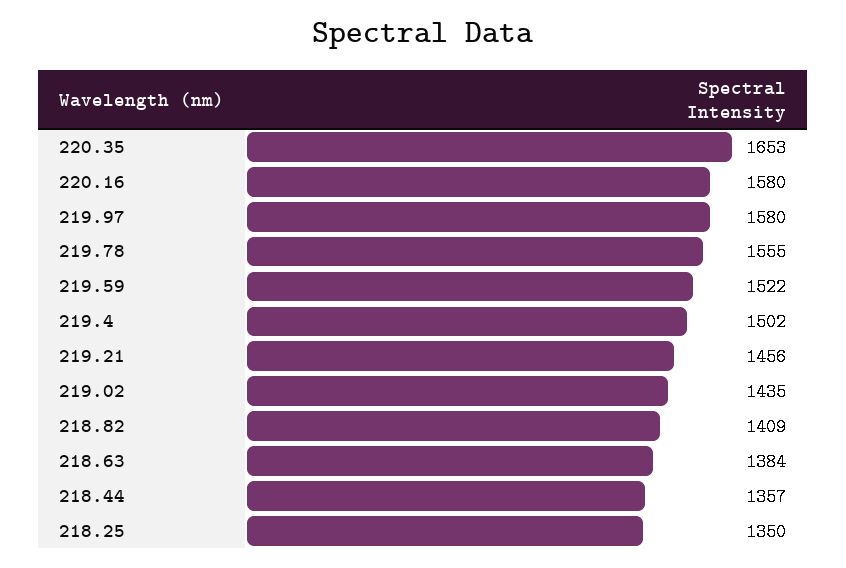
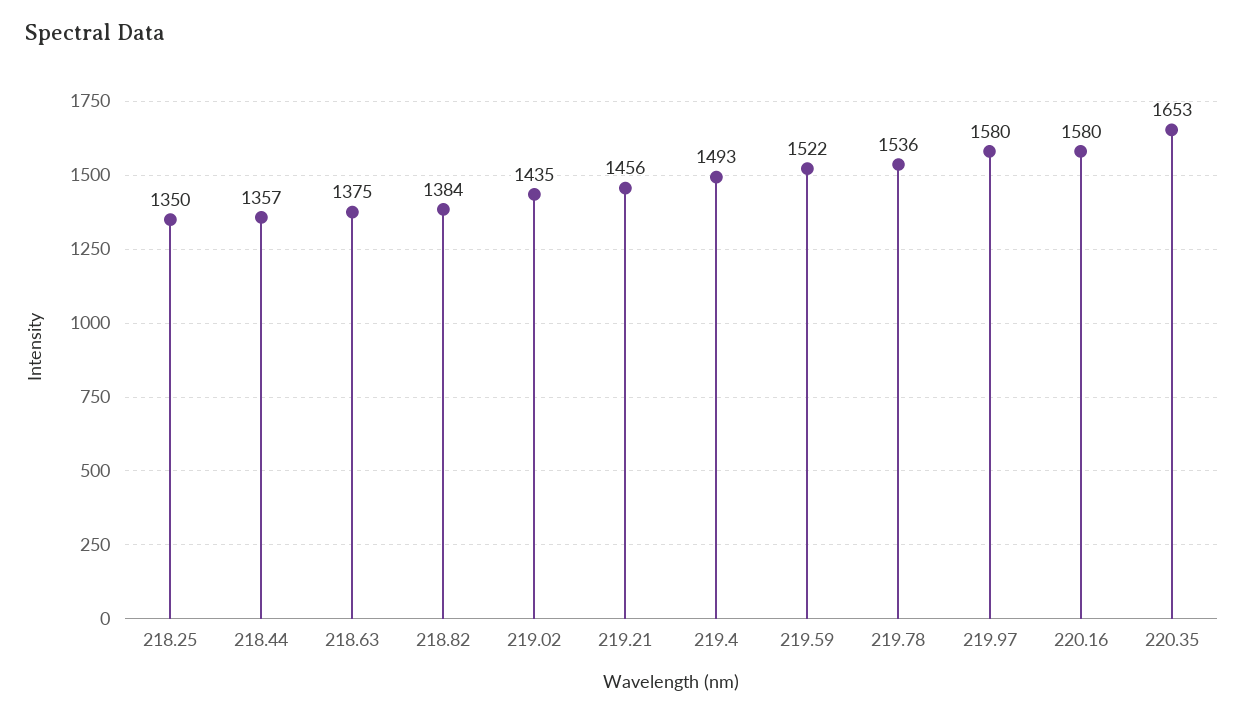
219.78: 1555 -> 1536
219.4: 1502 -> 1493
218.82: 1409 -> 1384
218.63: 1384 -> 1375

